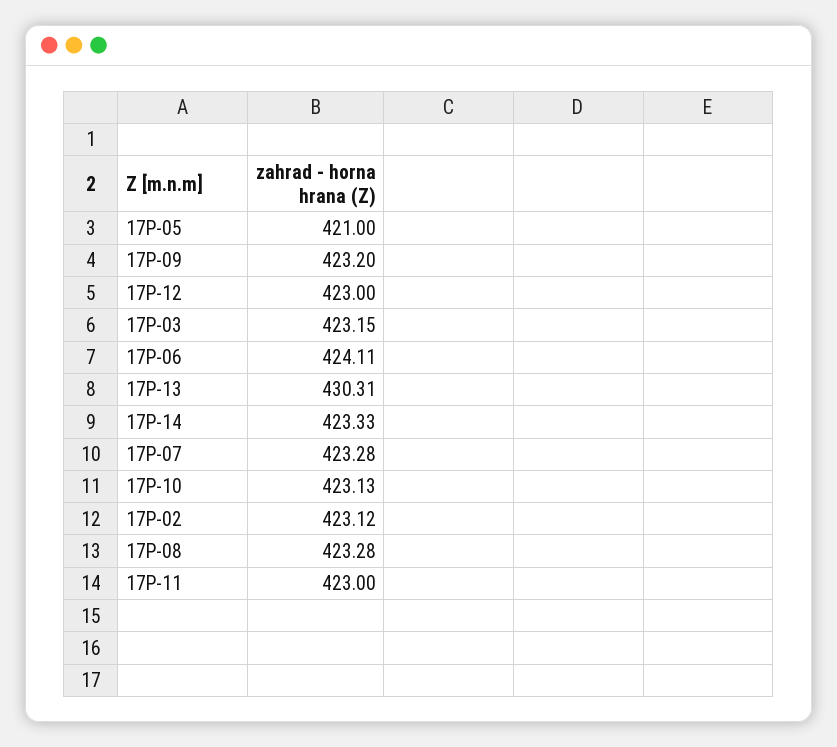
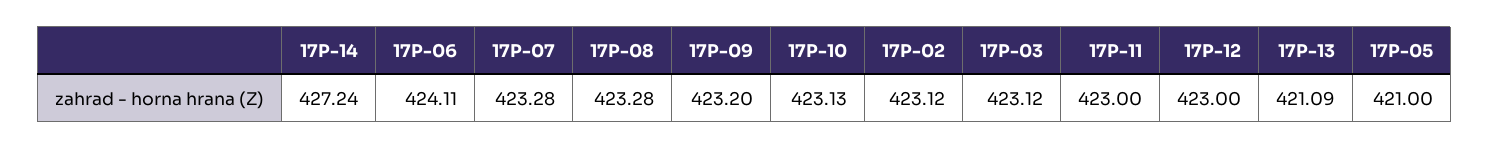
17P-03: 423.15 -> 423.12
17P-13: 430.31 -> 421.09
17P-14: 423.33 -> 427.24

